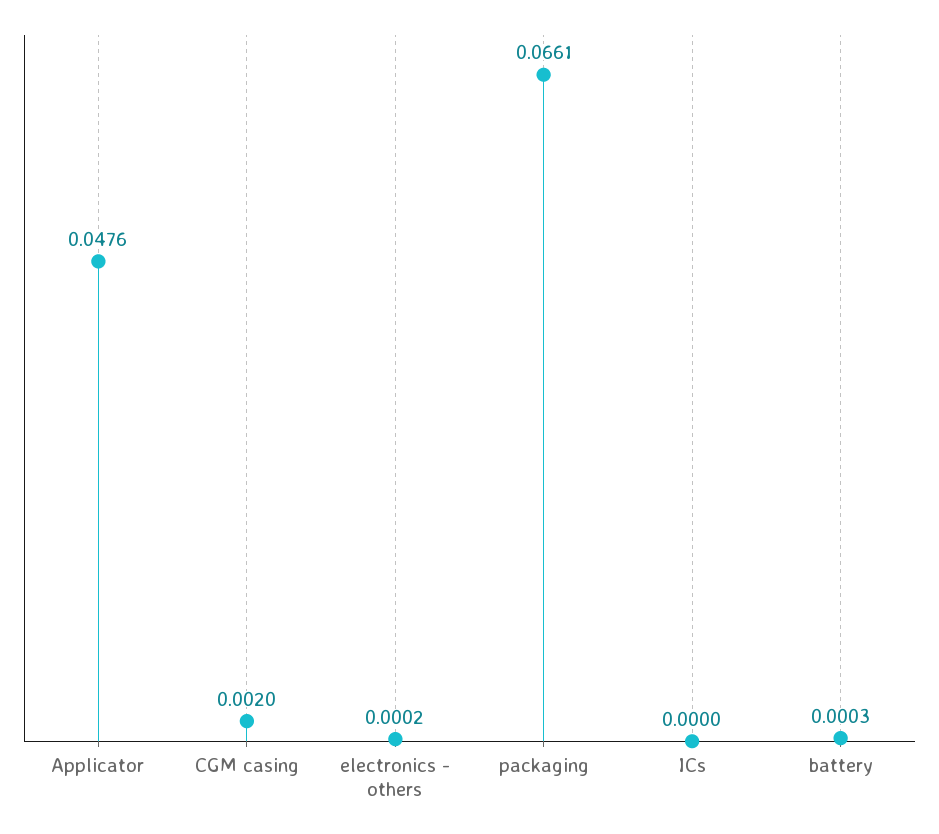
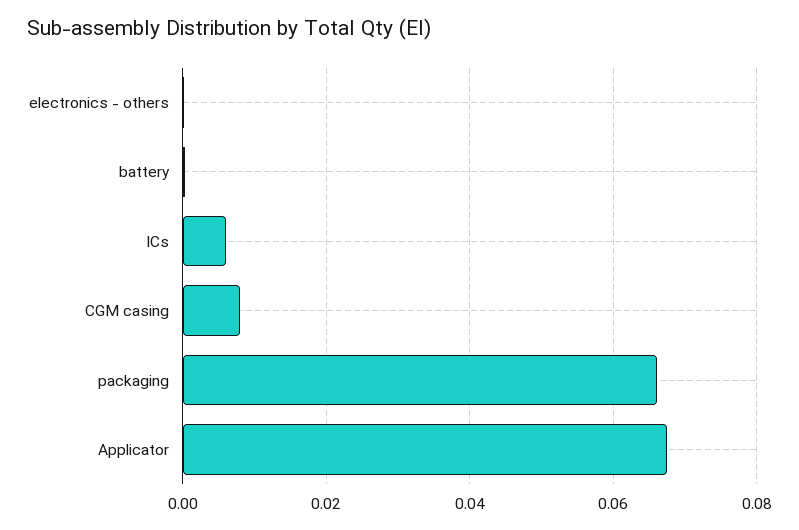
Applicator: 0.0476 -> 0.068
CGM casing: 0.002 -> 0.008
ICs: 0 -> 0.006

